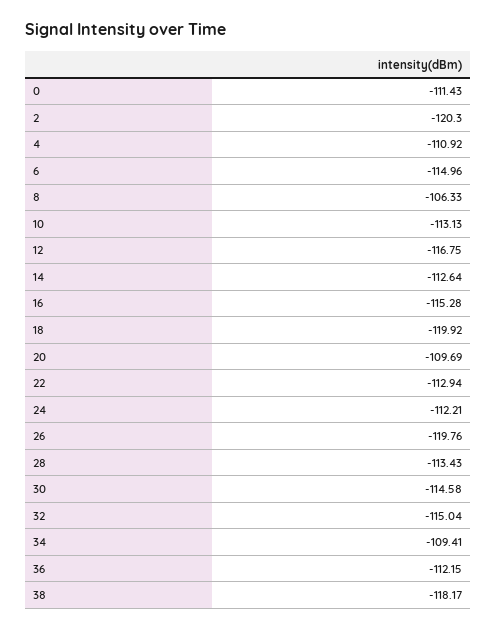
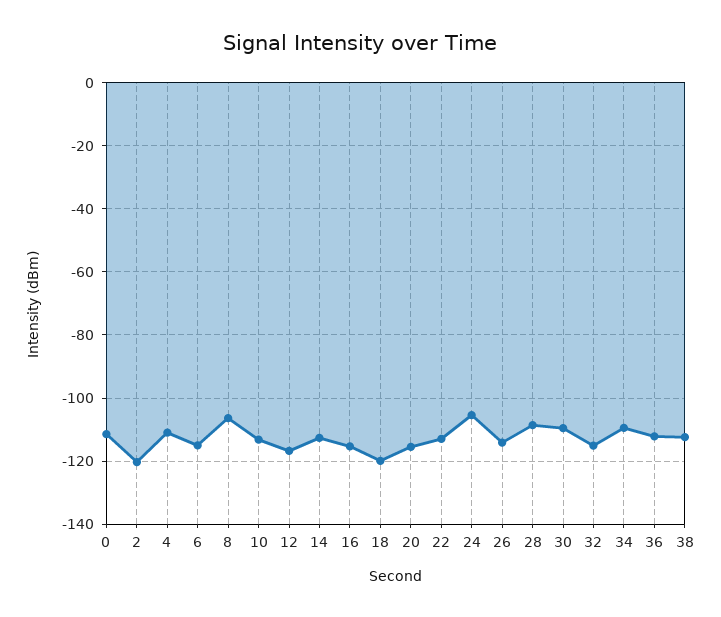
20: -109.69 -> -116
24: -112.21 -> -106
26: -119.76 -> -114
28: -113.43 -> -108
30: -114.58 -> -110
38: -118.17 -> -112

